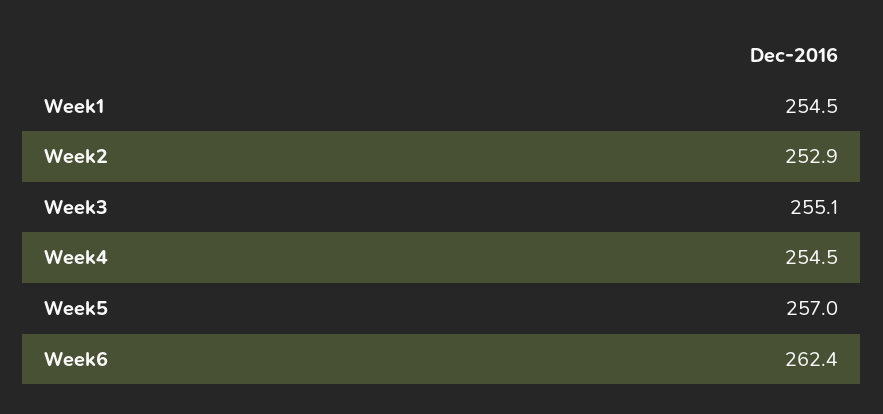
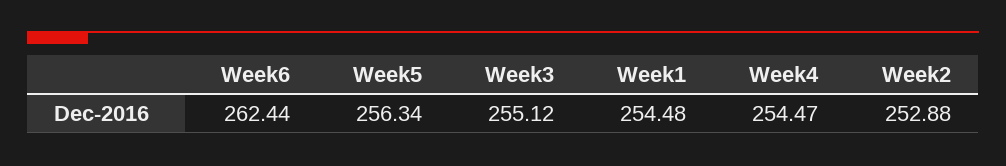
Week5: 257 -> 256.34

